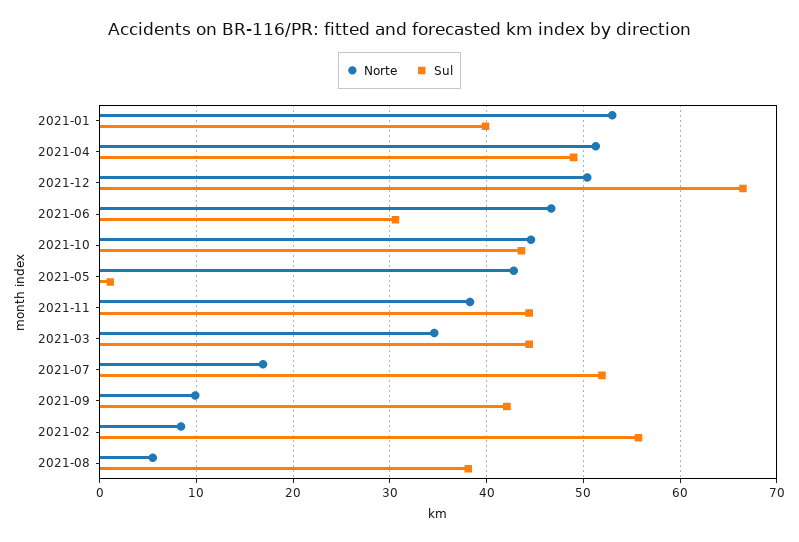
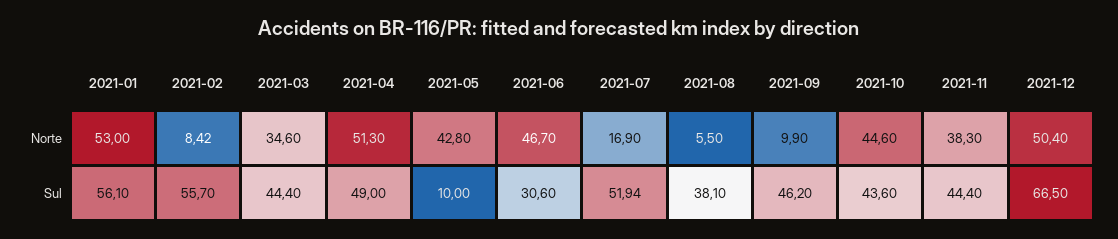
Sul, 2021-01: 40 -> 56.1
Sul, 2021-05: 1 -> 10
Sul, 2021-09: 42 -> 46.2

